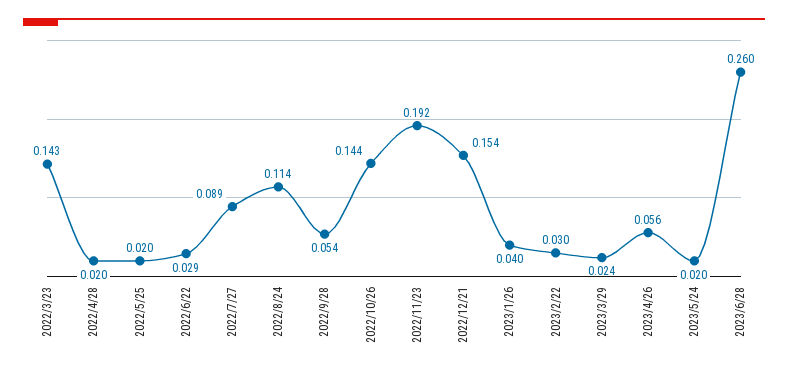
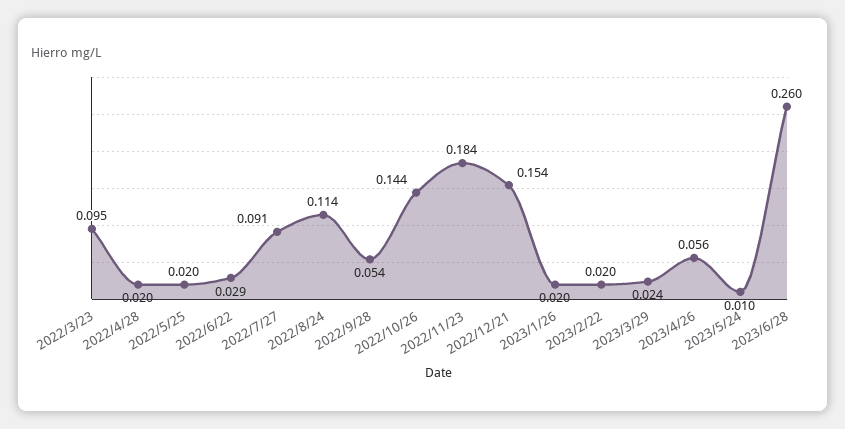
2022/3/23: 0.143 -> 0.095
2022/7/27: 0.089 -> 0.091
2022/11/23: 0.192 -> 0.184
2023/1/26: 0.04 -> 0.02
2023/2/22: 0.03 -> 0.02
2023/5/24: 0.02 -> 0.01

